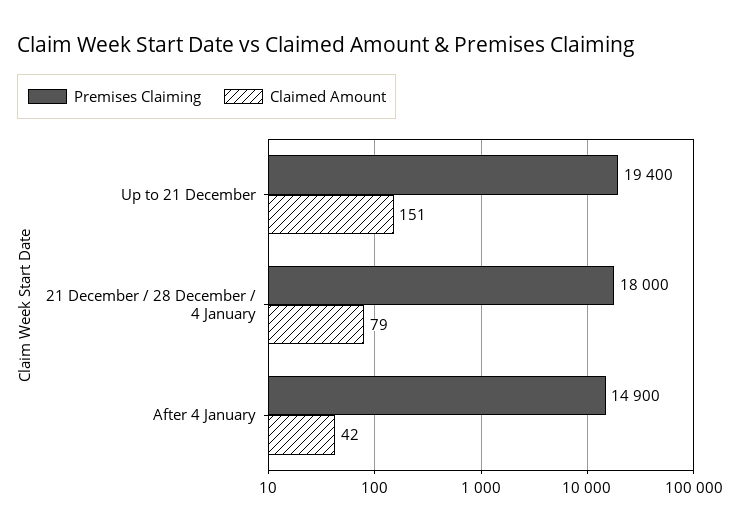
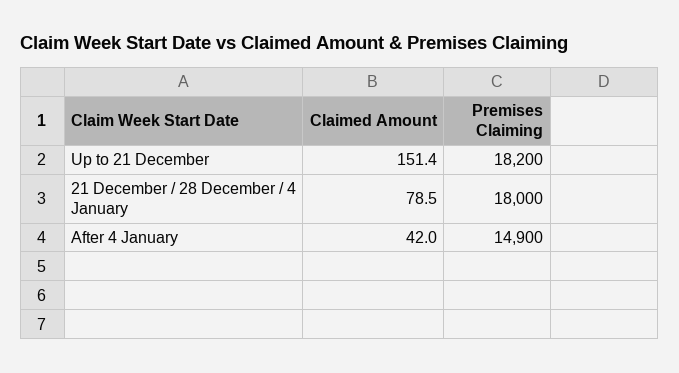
Premises Claiming, Up to 21 December: 19400 -> 18200

